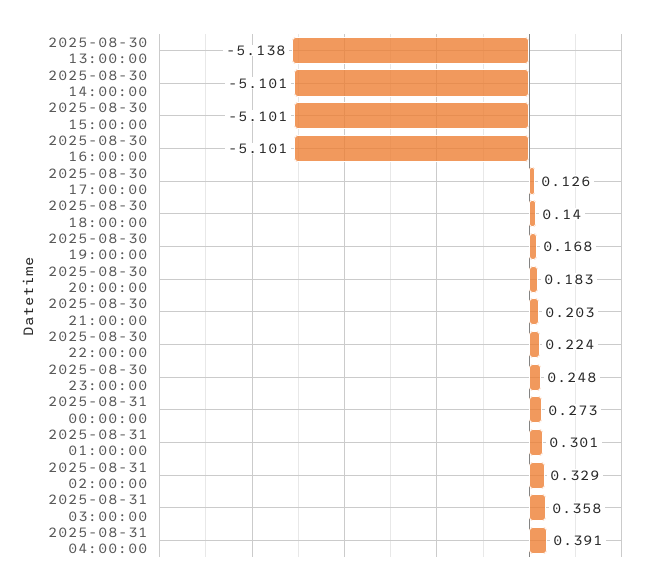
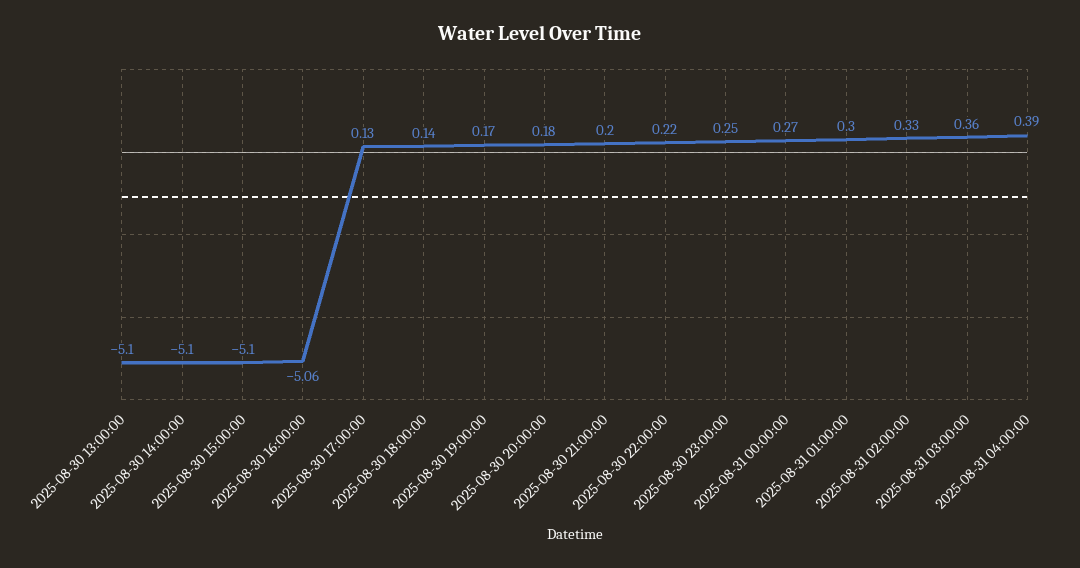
2025-08-30 13:00:00: -5.138 -> -5.1
2025-08-30 16:00:00: -5.101 -> -5.06

